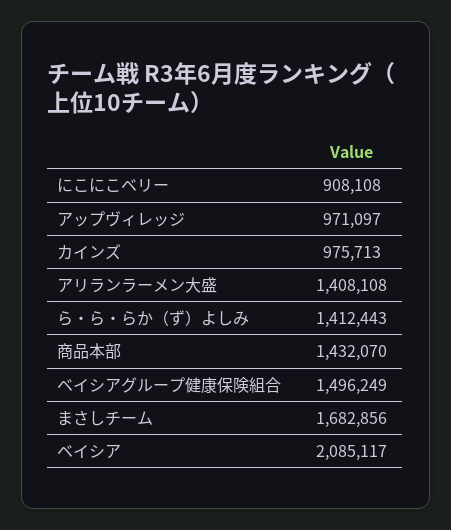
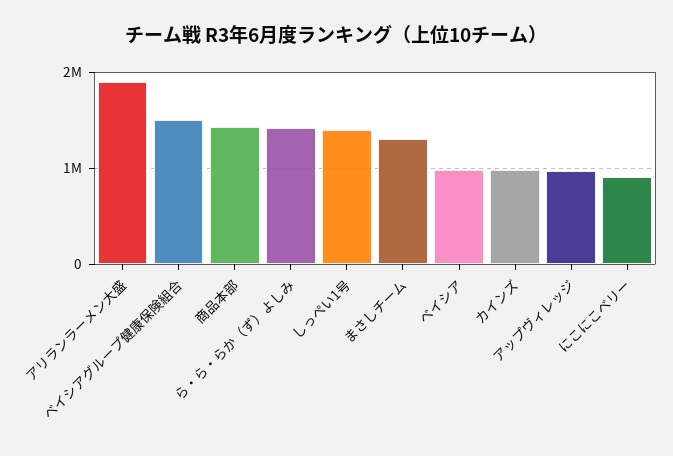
アリランラーメン大盛: 1408108 -> 1900000
まさしチーム: 1682856 -> 1300000
ベイシア: 2085117 -> 1000000
しっぺい1号: none -> 1400000

